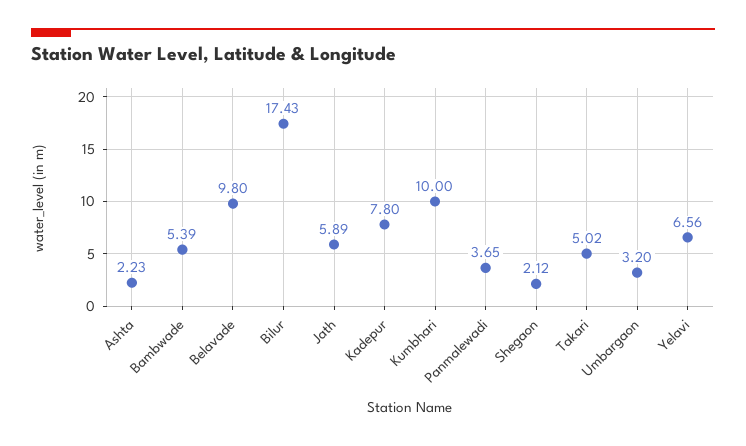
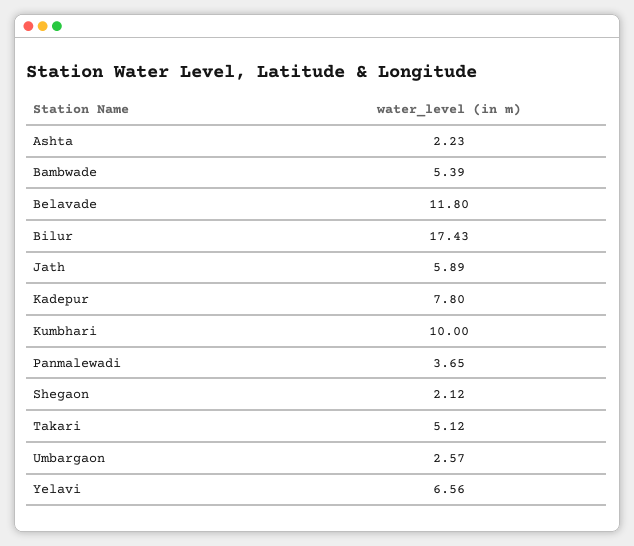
Belavade: 9.8 -> 11.8
Takari: 5.02 -> 5.12
Umbargaon: 3.2 -> 2.57

